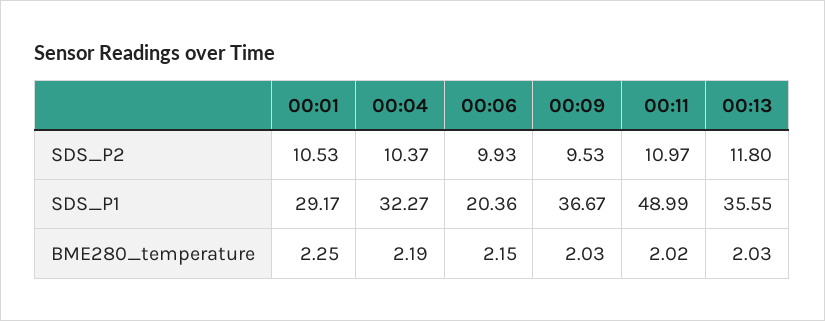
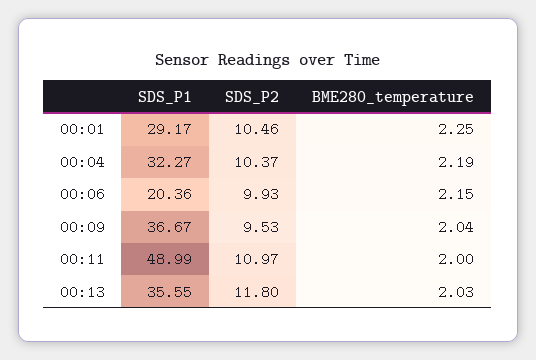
00:01, SDS_P2: 10.53 -> 10.46
00:09, BME280_temperature: 2.03 -> 2.04
00:11, BME280_temperature: 2.02 -> 2

